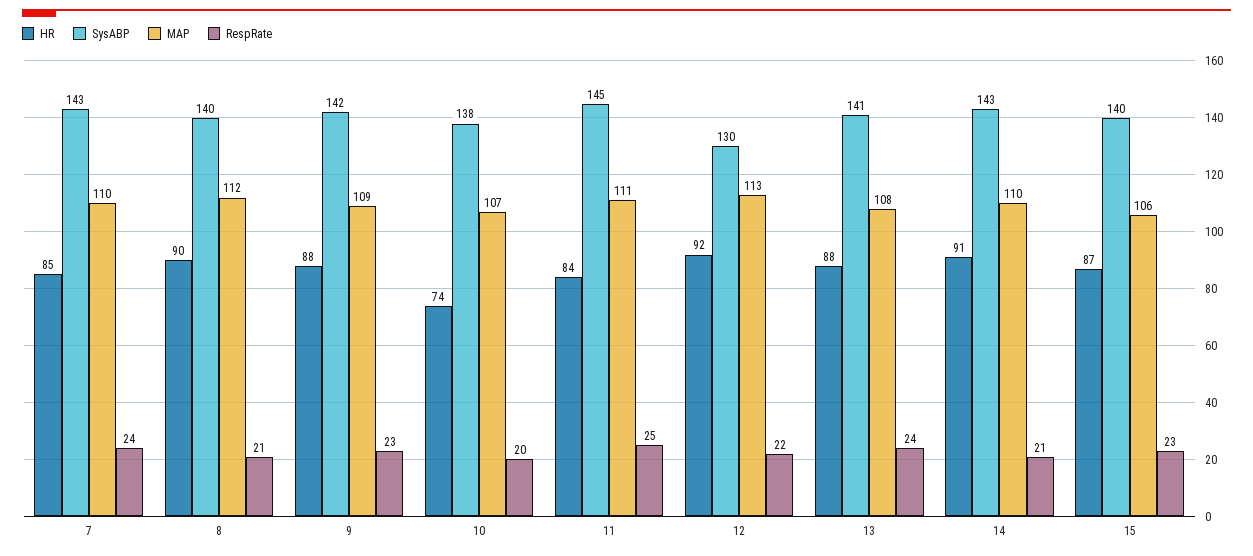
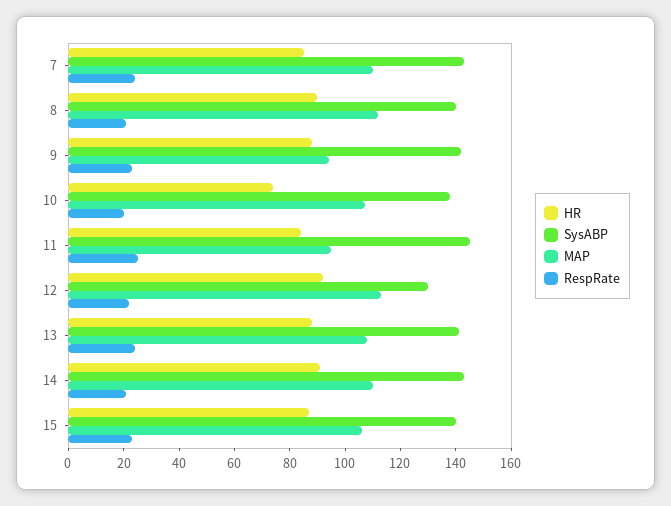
MAP, 9: 109 -> 95
MAP, 11: 111 -> 95

